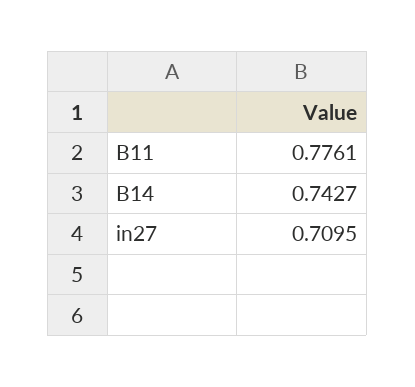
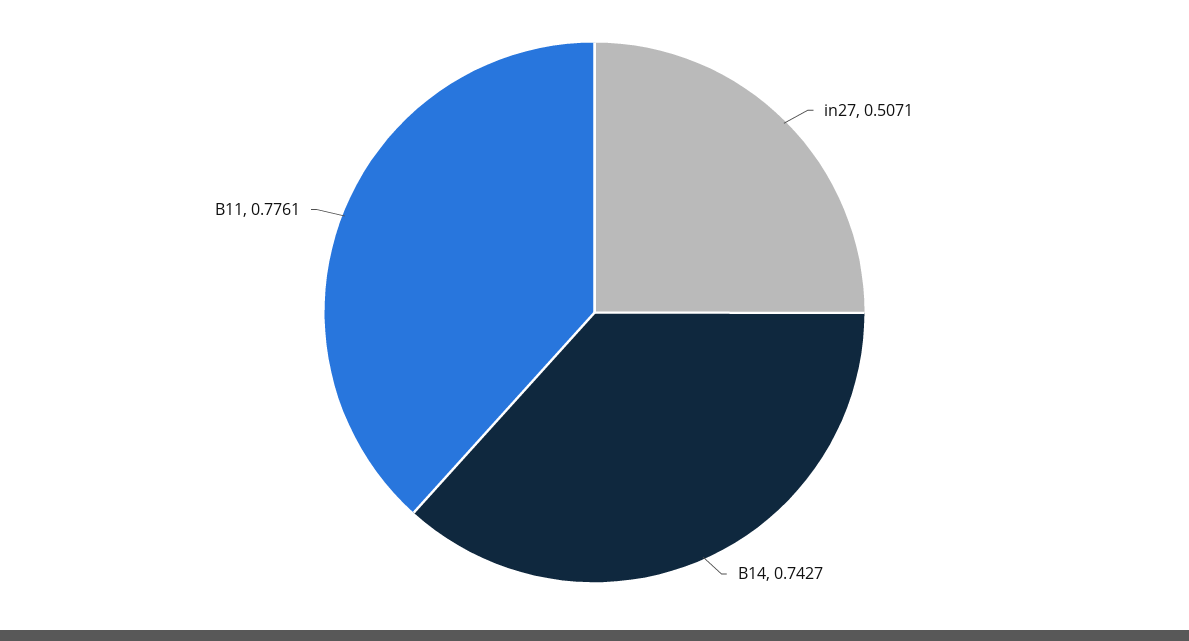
in27: 0.7095 -> 0.5071

